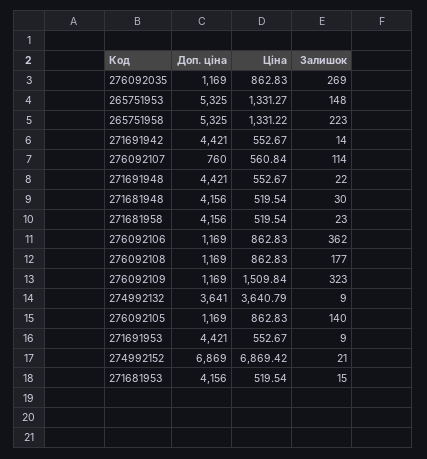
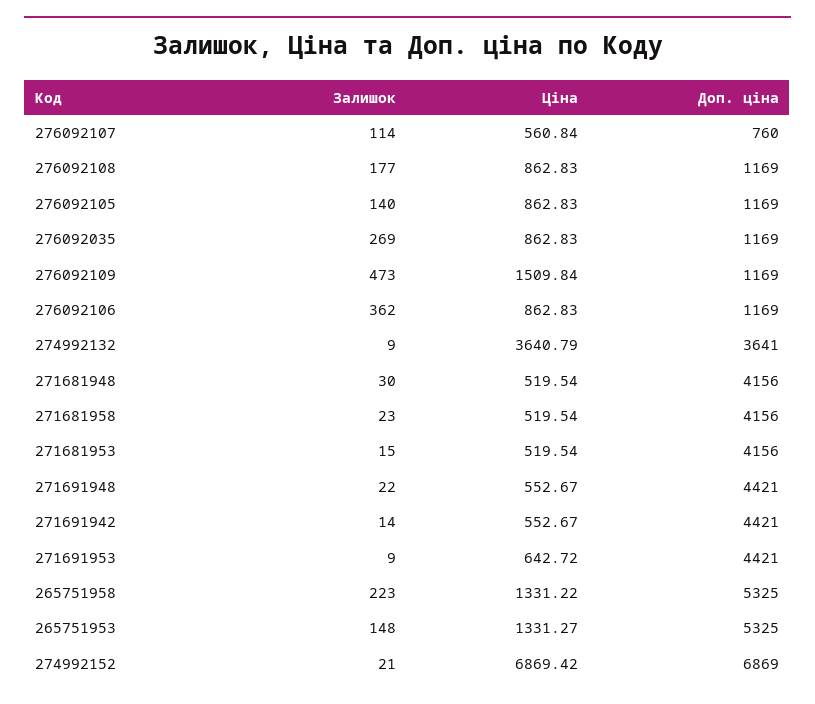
Залишок, 276092109: 323 -> 473
Ціна, 271691953: 552.67 -> 642.72

